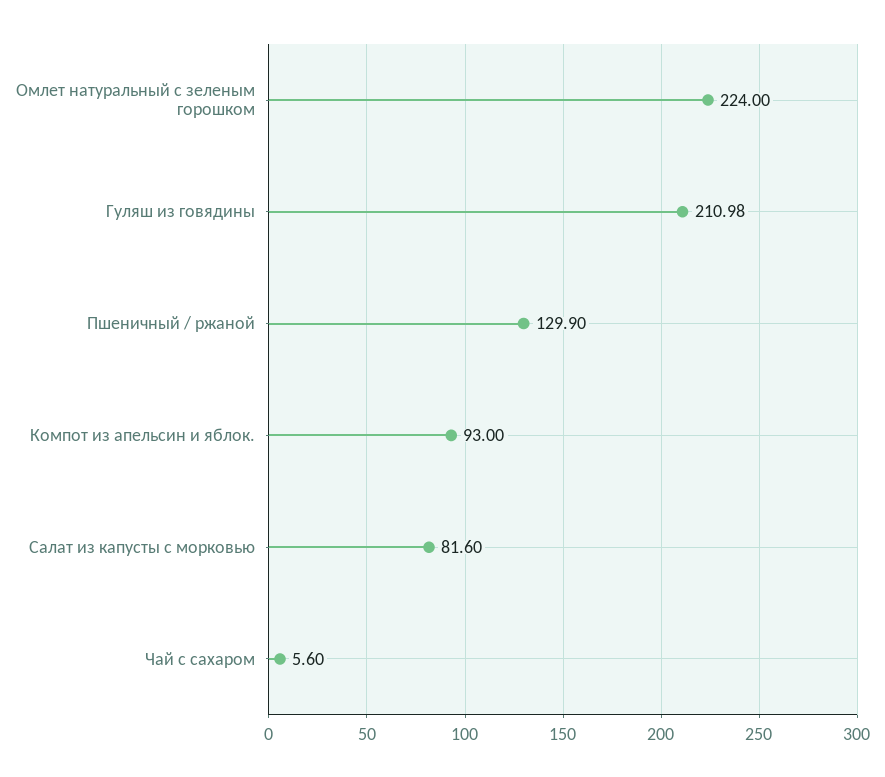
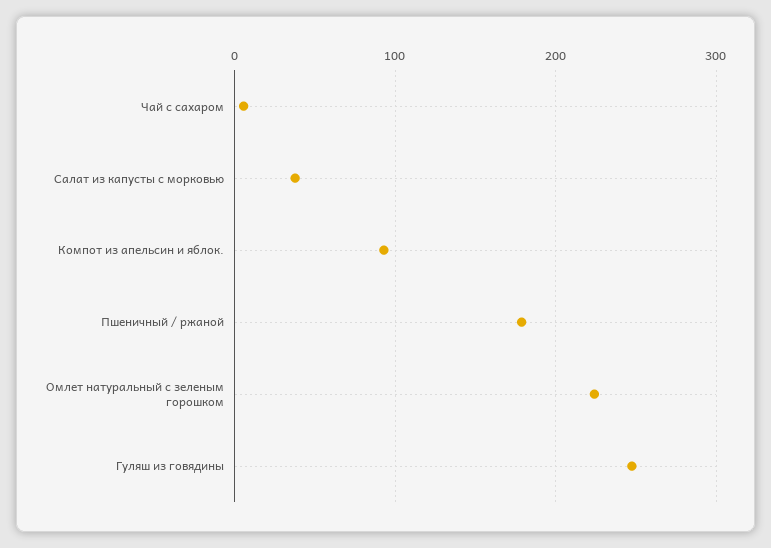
Гуляш из говядины: 210.98 -> 250
Пшеничный / ржаной: 129.9 -> 180
Салат из капусты с морковью: 81.6 -> 40

